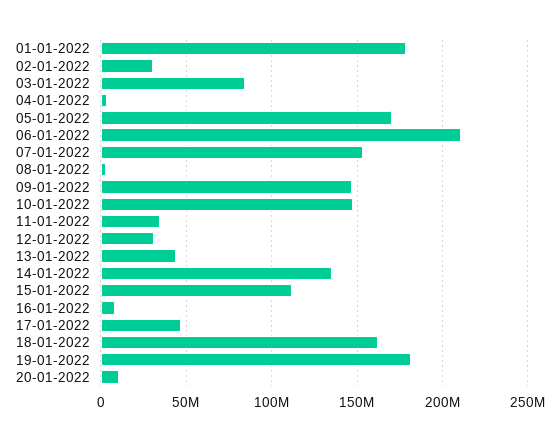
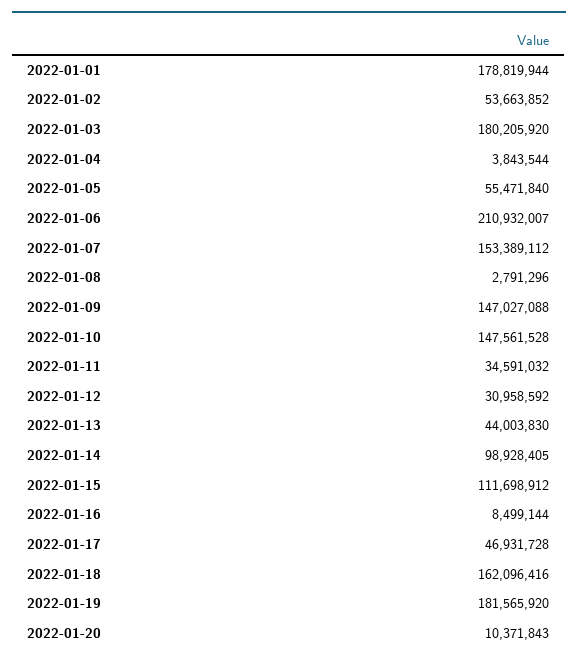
02-01-2022: 30000000 -> 53663852
03-01-2022: 85000000 -> 180205920
05-01-2022: 170000000 -> 55471840
14-01-2022: 135000000 -> 98928405

